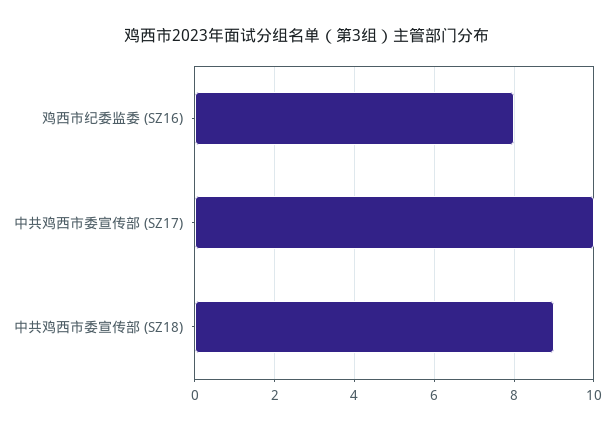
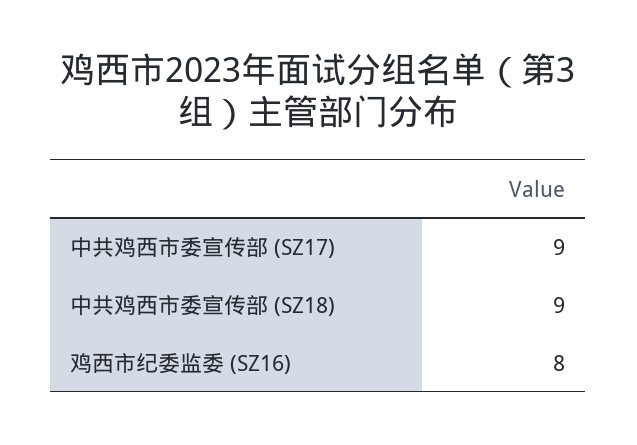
中共鸡西市委宣传部 (SZ17): 10 -> 9

